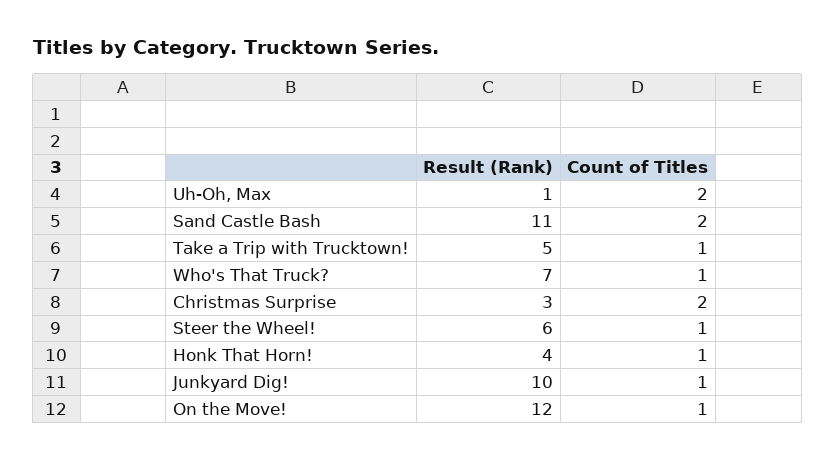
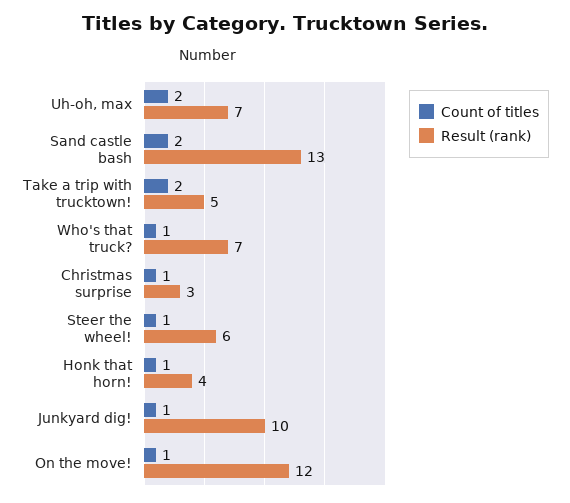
Result (Rank), Uh-Oh, Max: 1 -> 7
Result (Rank), Sand Castle Bash: 11 -> 13
Count of Titles, Take a Trip with Trucktown!: 1 -> 2
Count of Titles, Christmas Surprise: 2 -> 1

